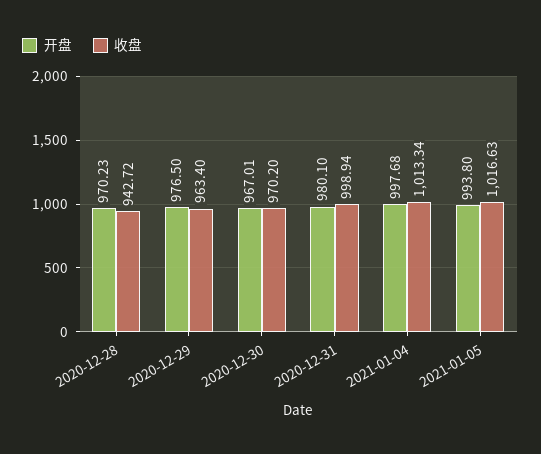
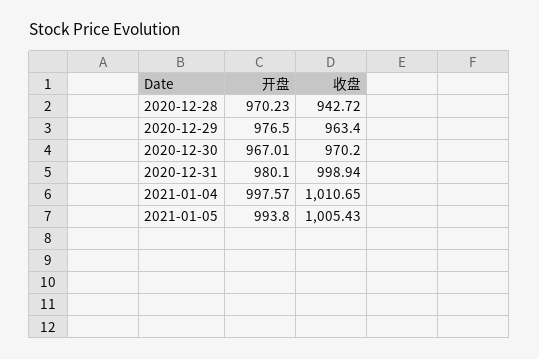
开盘, 2021-01-04: 997.68 -> 997.57
收盘, 2021-01-04: 1013.34 -> 1010.65
收盘, 2021-01-05: 1016.63 -> 1005.43

